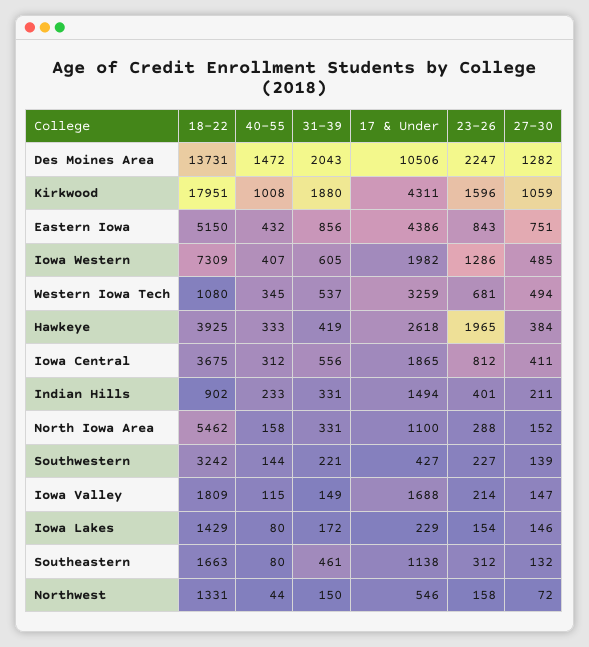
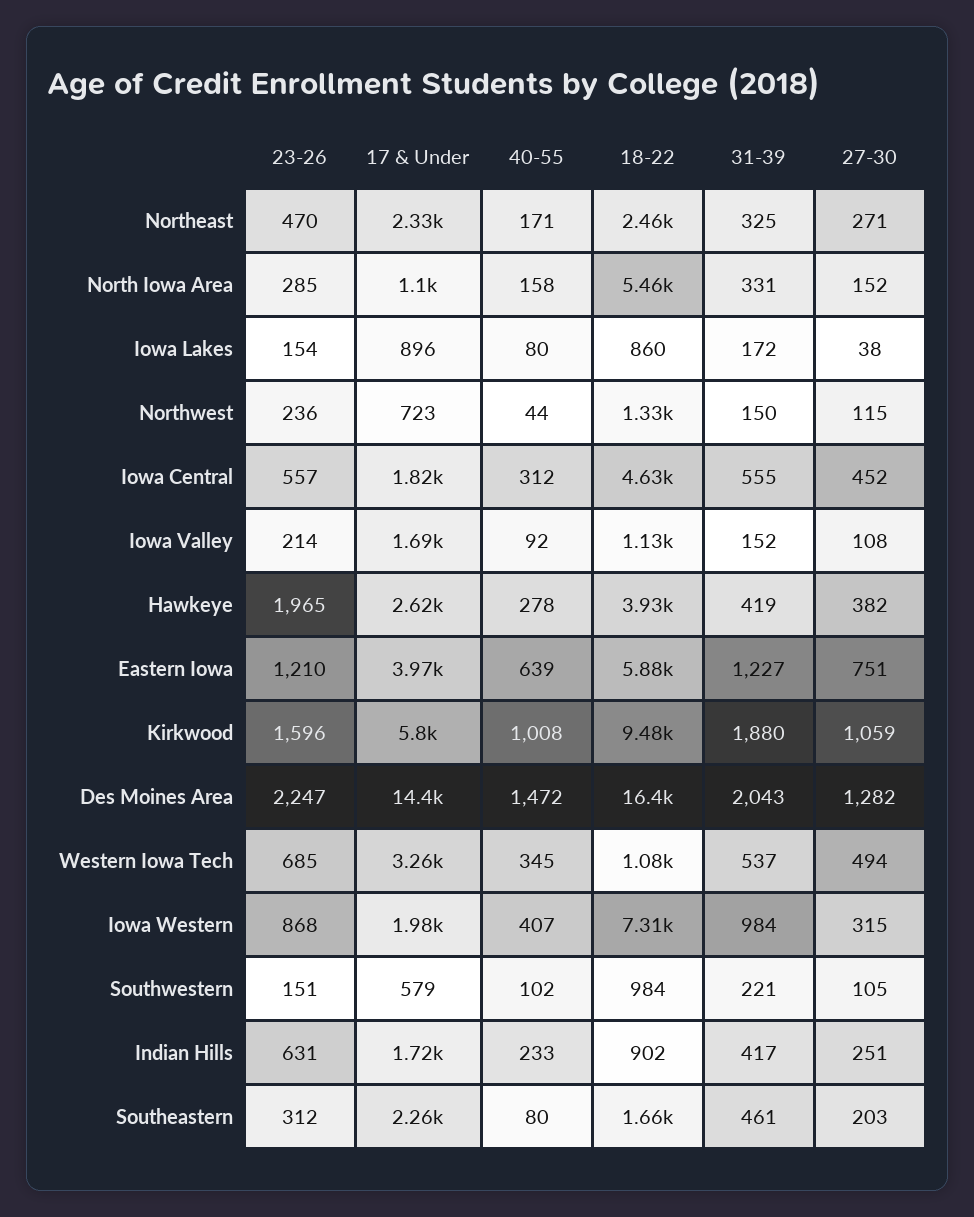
18-22, Des Moines Area: 13731 -> 16400
17 & Under, Des Moines Area: 10506 -> 14400
18-22, Kirkwood: 17951 -> 9480
17 & Under, Kirkwood: 4311 -> 5800
18-22, Eastern Iowa: 5150 -> 5880
40-55, Eastern Iowa: 432 -> 639
31-39, Eastern Iowa: 856 -> 1227
17 & Under, Eastern Iowa: 4386 -> 3970
23-26, Eastern Iowa: 843 -> 1210
31-39, Iowa Western: 605 -> 984
23-26, Iowa Western: 1286 -> 868
27-30, Iowa Western: 485 -> 315
23-26, Western Iowa Tech: 681 -> 685
40-55, Hawkeye: 333 -> 278
27-30, Hawkeye: 384 -> 382
18-22, Iowa Central: 3675 -> 4630
31-39, Iowa Central: 556 -> 555
17 & Under, Iowa Central: 1865 -> 1820
23-26, Iowa Central: 812 -> 557
27-30, Iowa Central: 411 -> 452
31-39, Indian Hills: 331 -> 417
17 & Under, Indian Hills: 1494 -> 1720
23-26, Indian Hills: 401 -> 631
27-30, Indian Hills: 211 -> 251
23-26, North Iowa Area: 288 -> 285
18-22, Southwestern: 3242 -> 984
40-55, Southwestern: 144 -> 102
17 & Under, Southwestern: 427 -> 579
23-26, Southwestern: 227 -> 151
27-30, Southwestern: 139 -> 105
18-22, Iowa Valley: 1809 -> 1130
40-55, Iowa Valley: 115 -> 92
31-39, Iowa Valley: 149 -> 152
27-30, Iowa Valley: 147 -> 108
18-22, Iowa Lakes: 1429 -> 860
17 & Under, Iowa Lakes: 229 -> 896
27-30, Iowa Lakes: 146 -> 38
17 & Under, Southeastern: 1138 -> 2260
27-30, Southeastern: 132 -> 203
17 & Under, Northwest: 546 -> 723
23-26, Northwest: 158 -> 236
27-30, Northwest: 72 -> 115
23-26, Northeast: none -> 470
17 & Under, Northeast: none -> 2330
40-55, Northeast: none -> 171
18-22, Northeast: none -> 2460
31-39, Northeast: none -> 325
27-30, Northeast: none -> 271

